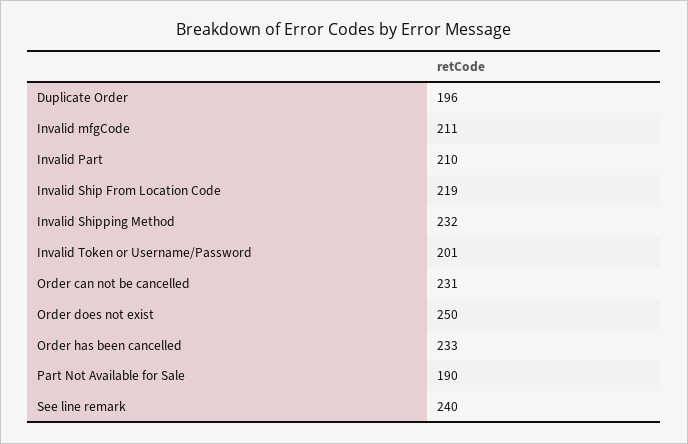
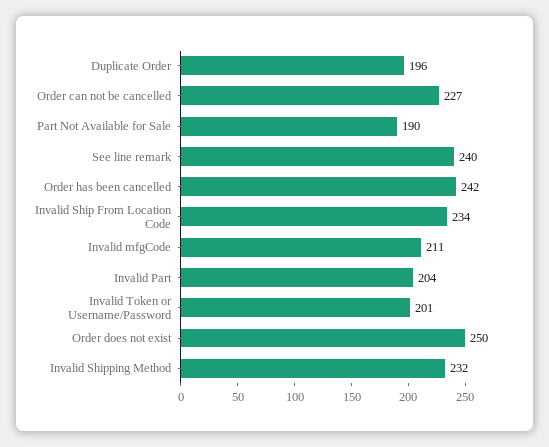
Invalid Part: 210 -> 204
Invalid Ship From Location Code: 219 -> 234
Order can not be cancelled: 231 -> 227
Order has been cancelled: 233 -> 242

